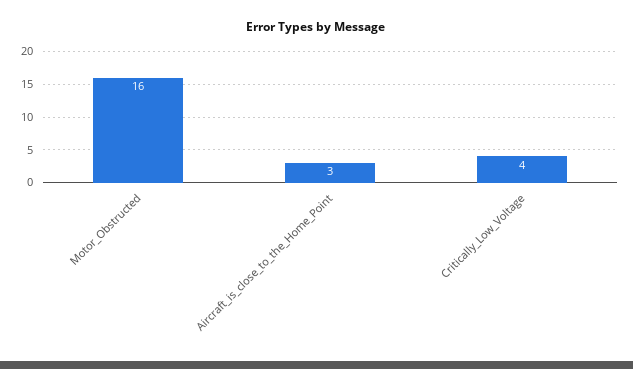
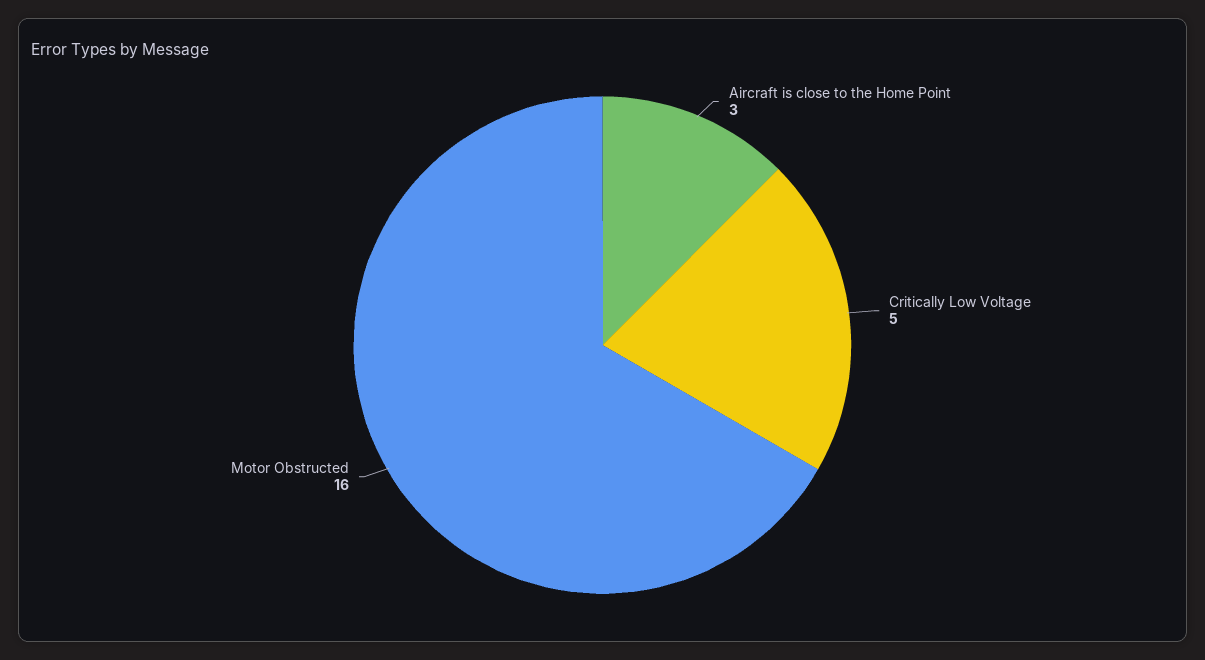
Critically_Low_Voltage: 4 -> 5

